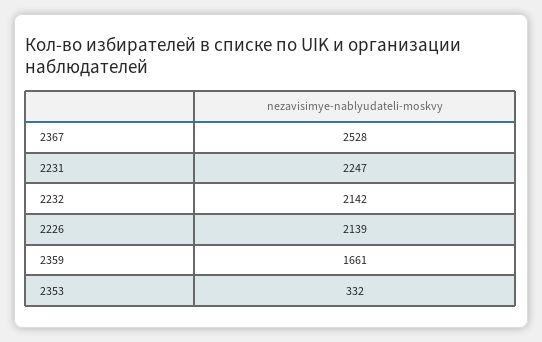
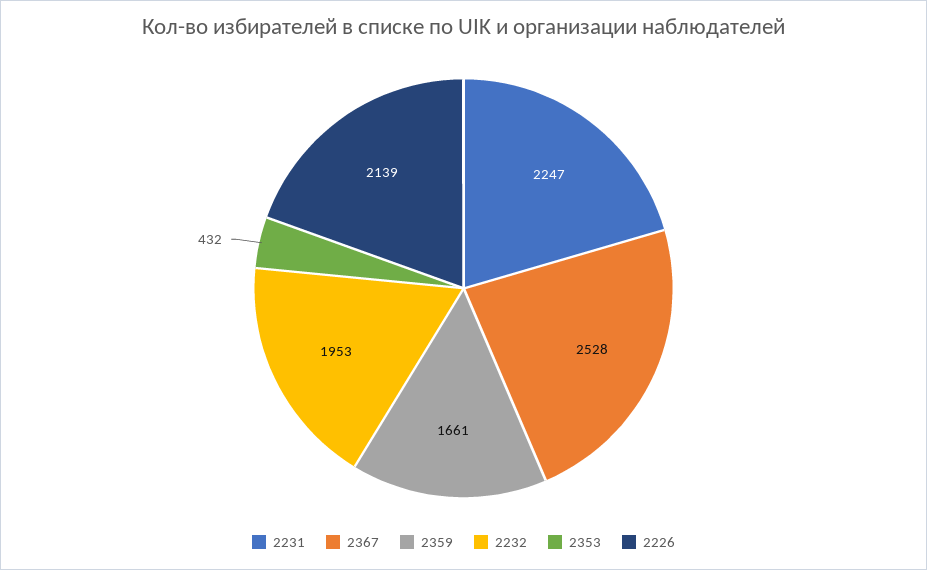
2232: 2142 -> 1953
2353: 332 -> 432

